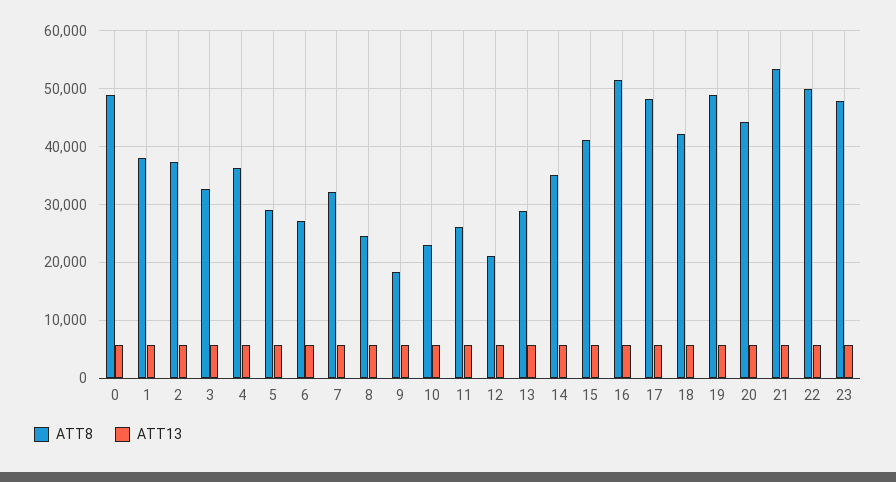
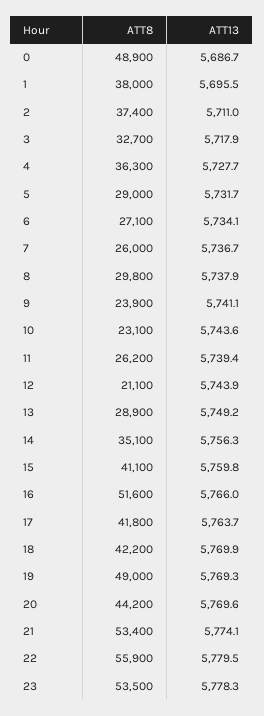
ATT8, 7: 32000 -> 26000
ATT8, 8: 24000 -> 29800
ATT8, 9: 18000 -> 23900
ATT8, 17: 48000 -> 41800
ATT8, 22: 50000 -> 55900
ATT8, 23: 48000 -> 53500

